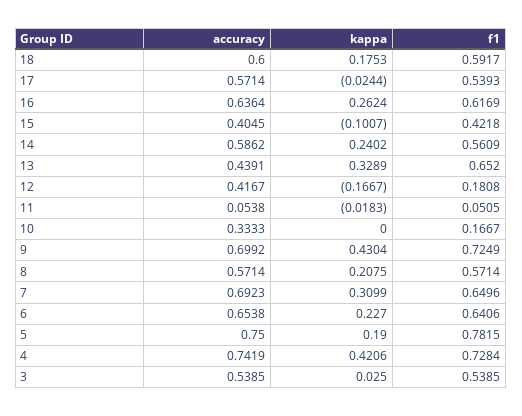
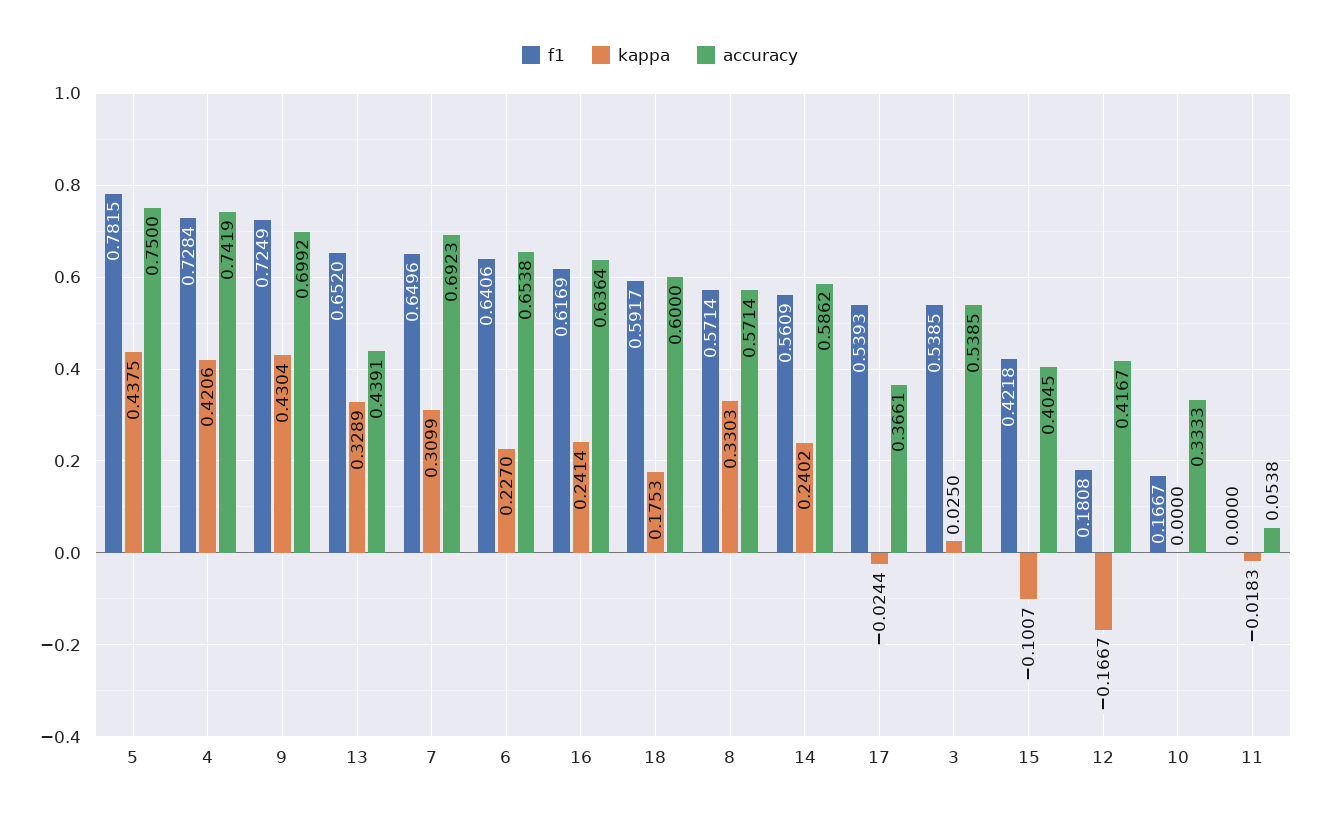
accuracy, 17: 0.5714 -> 0.3661
kappa, 16: 0.2624 -> 0.2414
f1, 11: 0.0505 -> 0
kappa, 8: 0.2075 -> 0.3303
kappa, 5: 0.19 -> 0.4375

